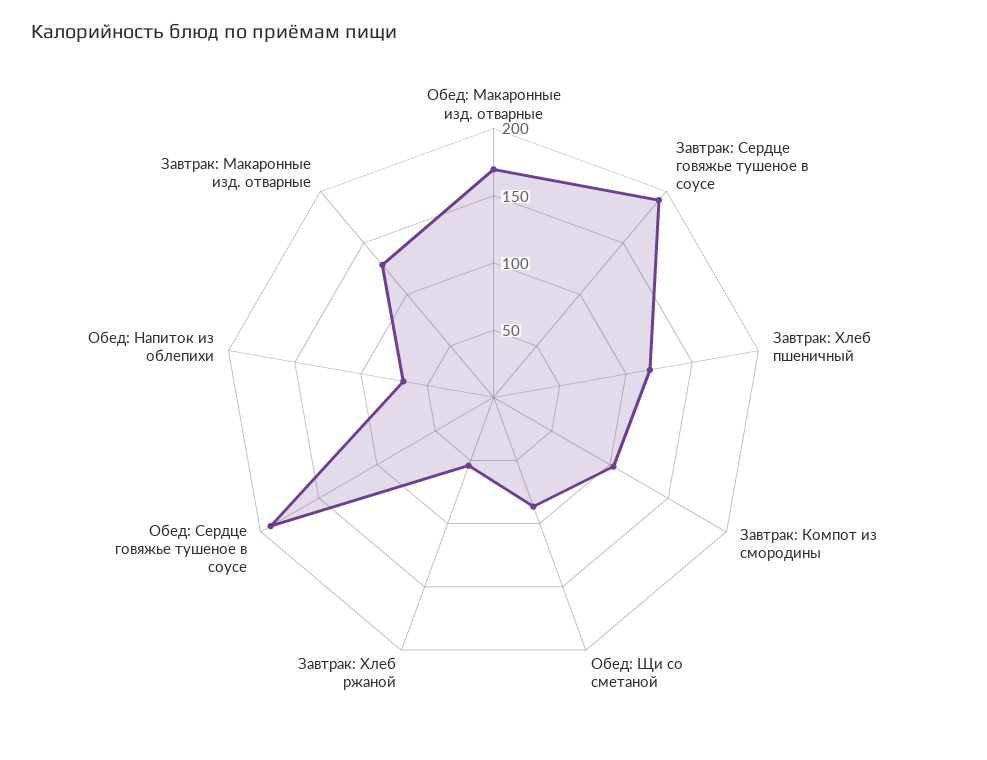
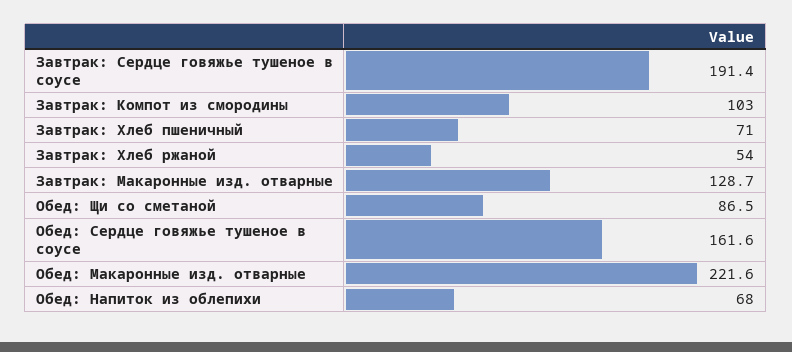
Обед: Макаронные изд. отварные: 170 -> 221.6
Завтрак: Хлеб пшеничный: 120 -> 71
Обед: Сердце говяжье тушеное в соусе: 190 -> 161.6

